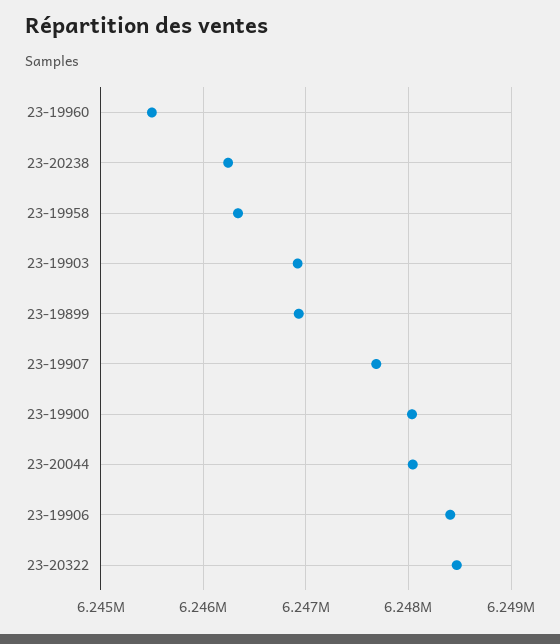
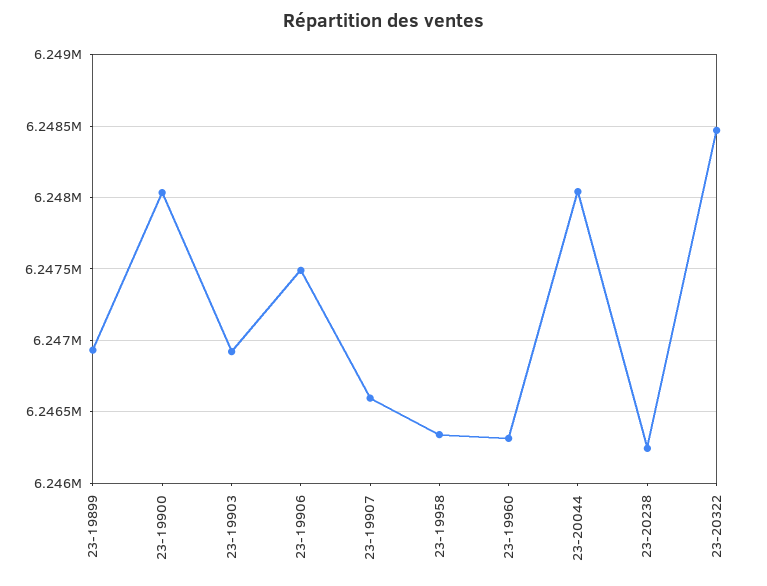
23-19960: 6245500 -> 6246300
23-19907: 6247700 -> 6246600
23-19906: 6248400 -> 6247500

